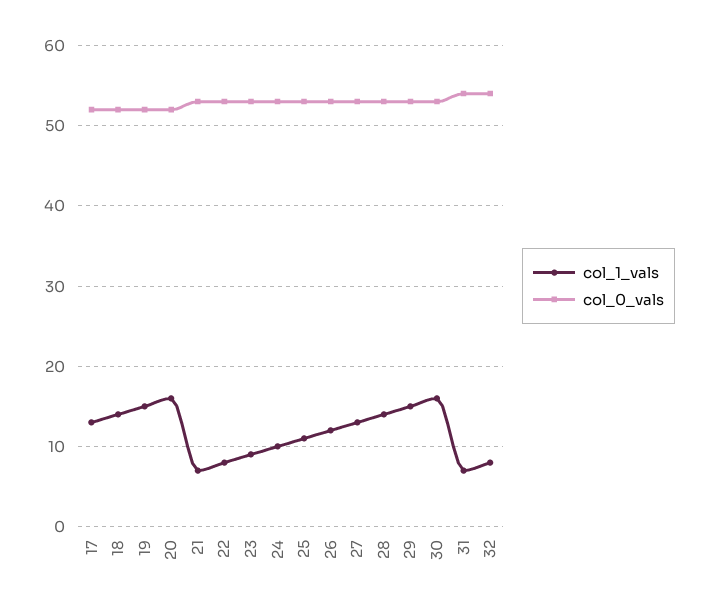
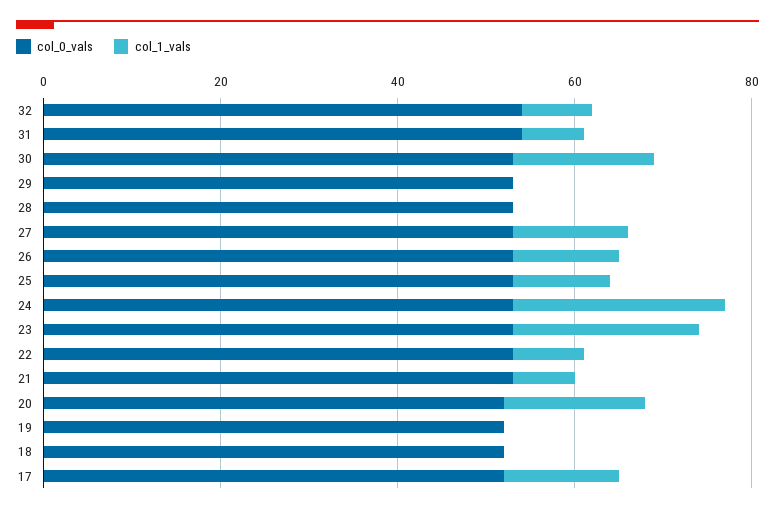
col_1_vals, 18: 14 -> 0
col_1_vals, 19: 15 -> 0
col_1_vals, 23: 9 -> 20
col_1_vals, 24: 10 -> 25
col_1_vals, 28: 14 -> 0
col_1_vals, 29: 15 -> 0

